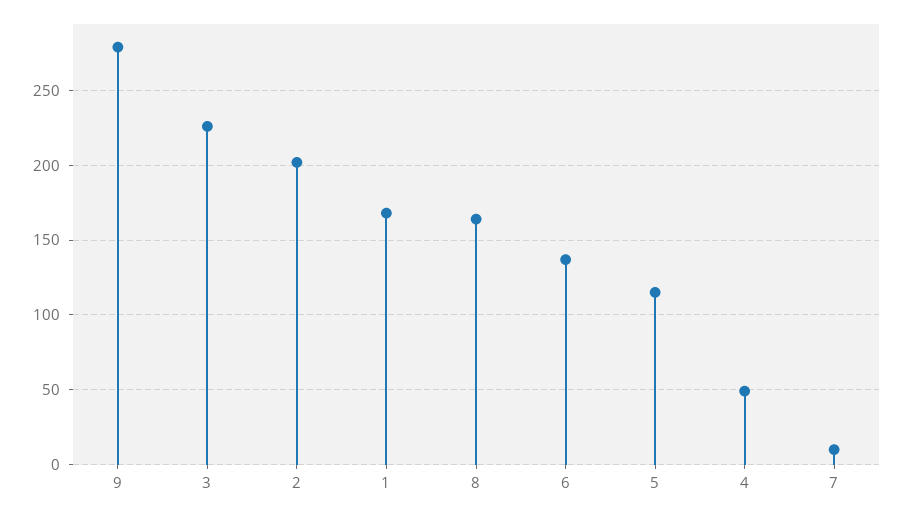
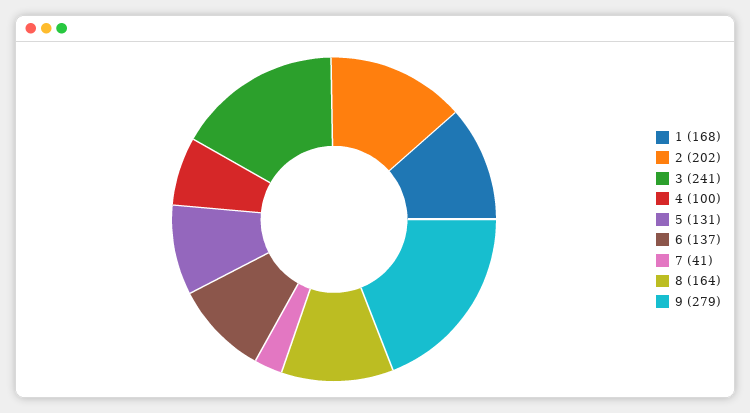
3: 225 -> 241
5: 115 -> 131
4: 50 -> 100
7: 10 -> 41

